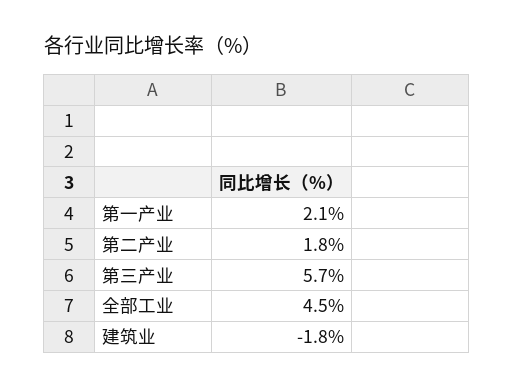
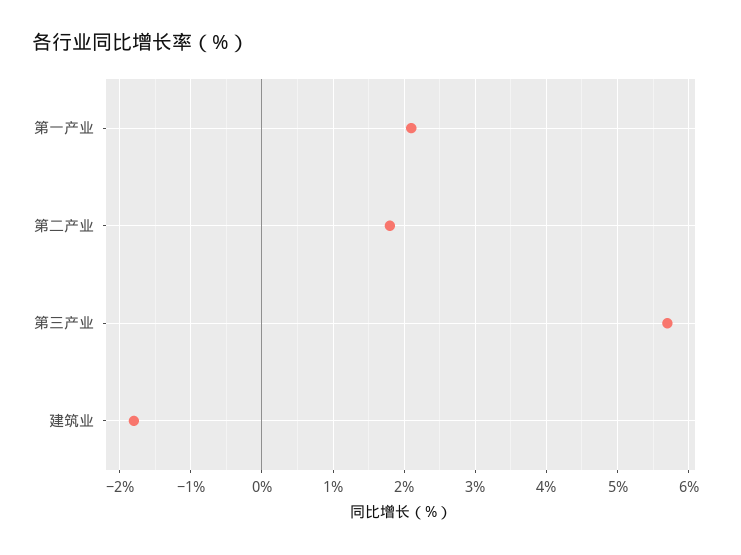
全部工业: 4.5 -> none

